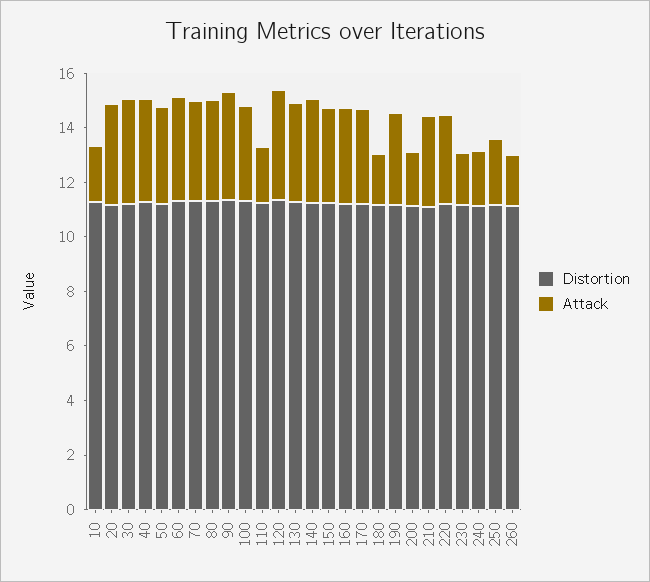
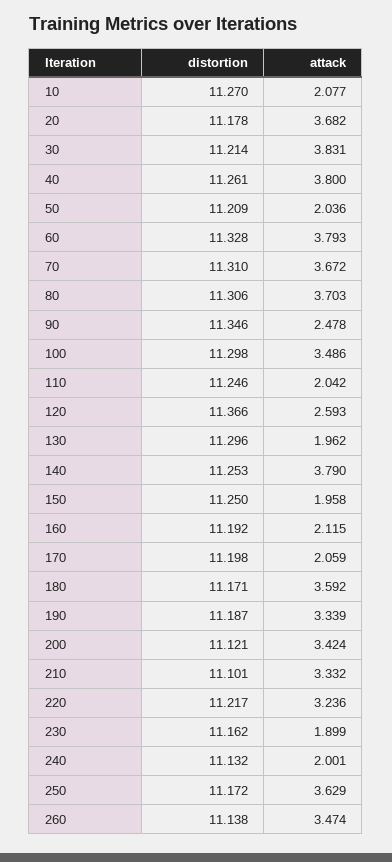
Attack, 50: 3.5 -> 2.036
Attack, 90: 4 -> 2.478
Attack, 120: 4 -> 2.593
Attack, 130: 3.5 -> 1.962
Attack, 150: 3.5 -> 1.958
Attack, 160: 3.5 -> 2.115
Attack, 170: 3.5 -> 2.059
Attack, 180: 2 -> 3.592
Attack, 200: 2 -> 3.424
Attack, 250: 2.5 -> 3.629
Attack, 260: 2 -> 3.474

